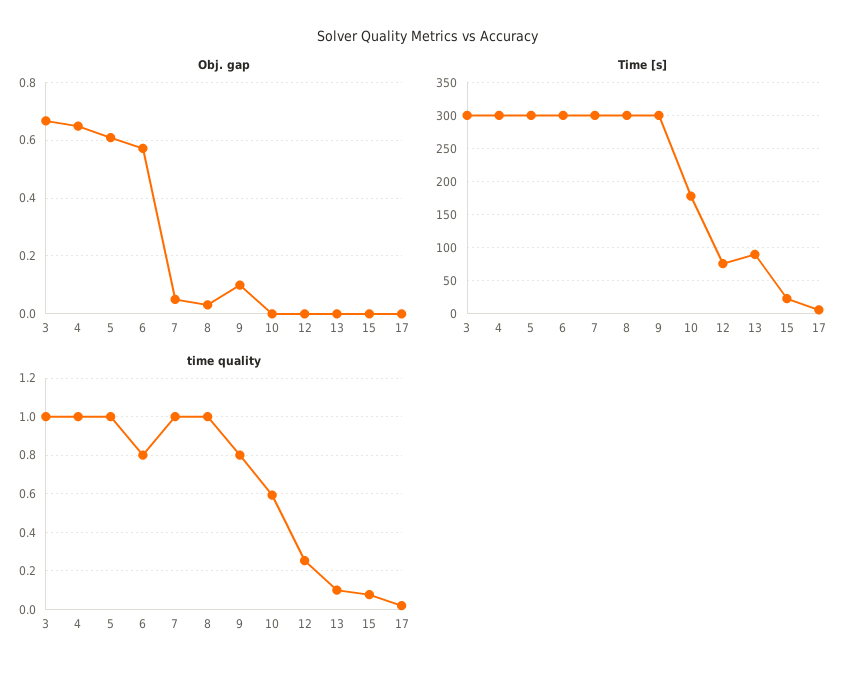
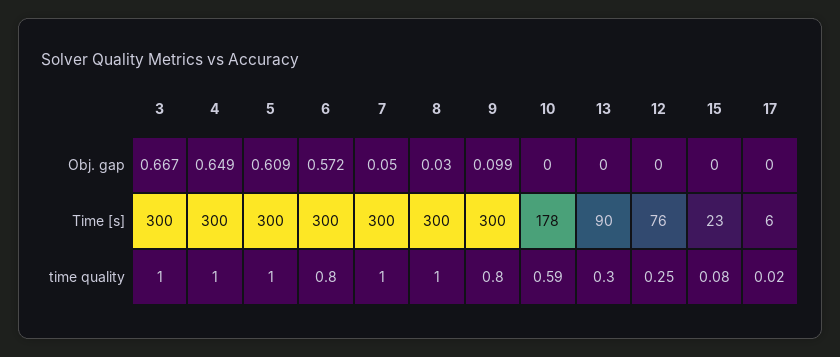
time quality, 13: 0.1 -> 0.3

